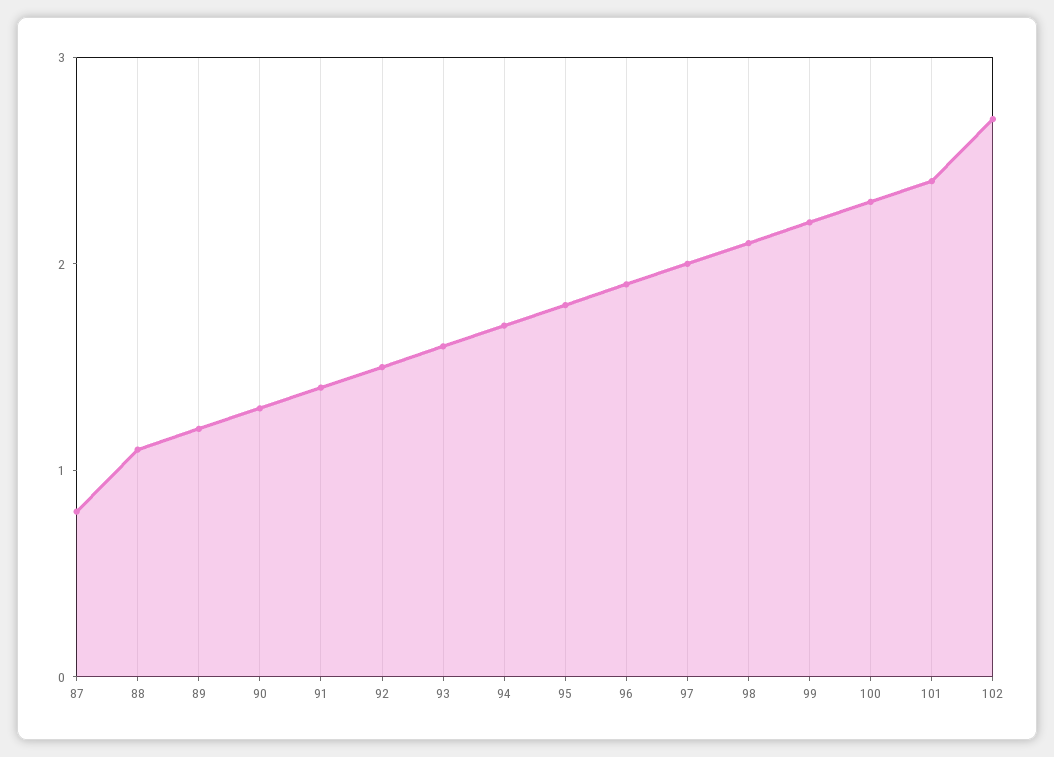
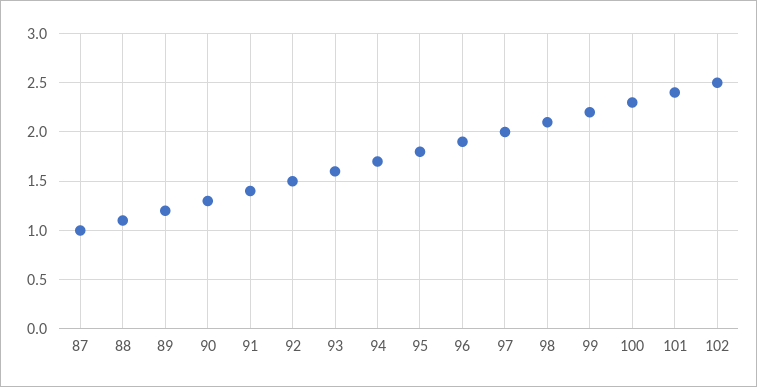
87: 0.8 -> 1
102: 2.7 -> 2.5

